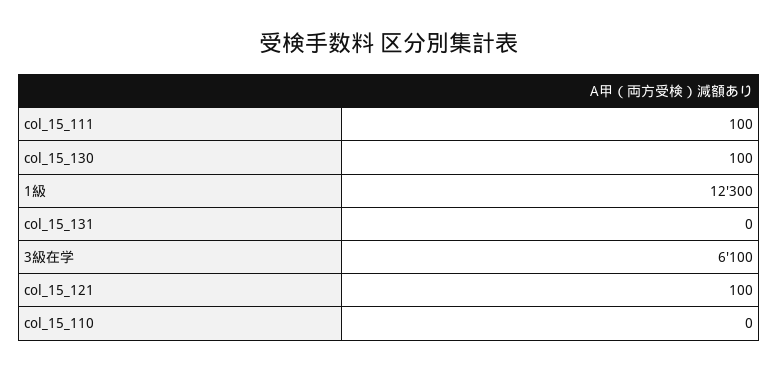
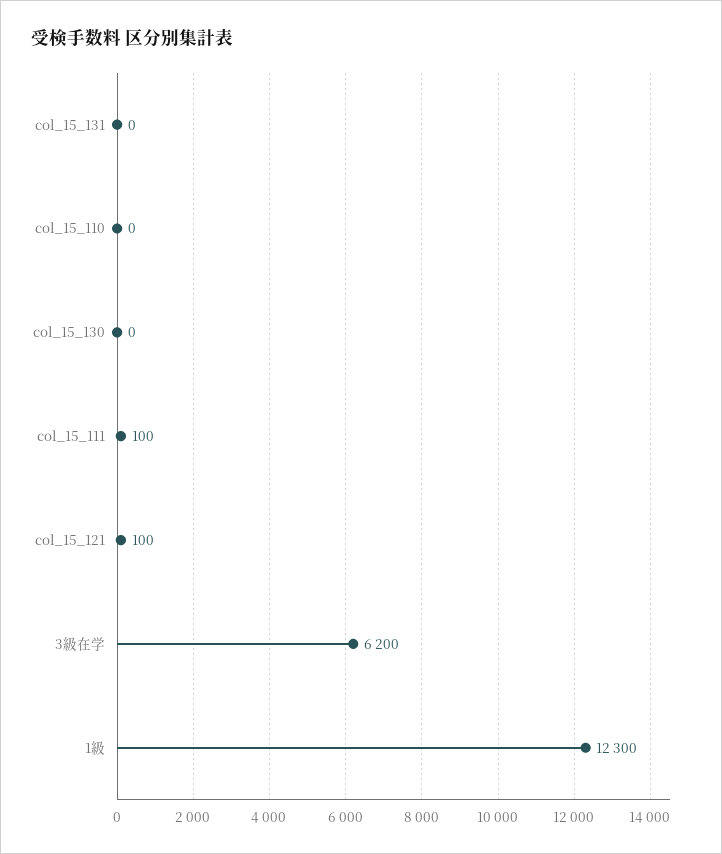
col_15_130: 100 -> 0
3級在学: 6100 -> 6200

